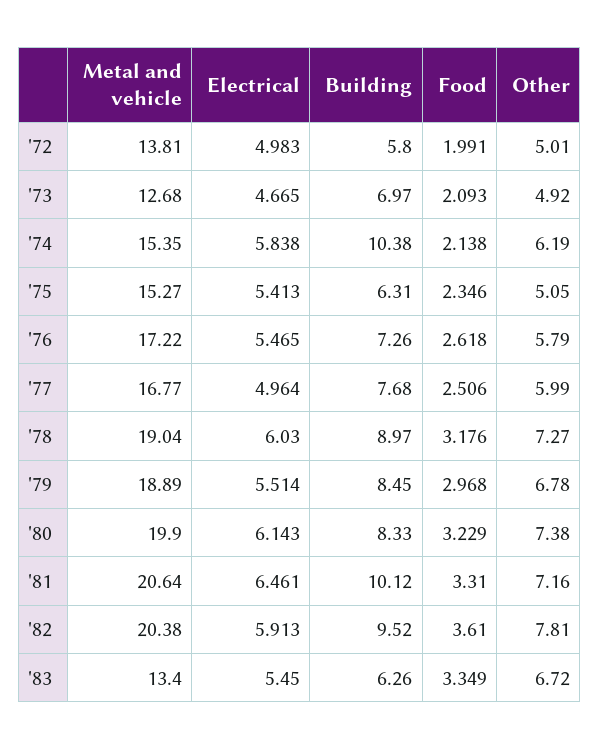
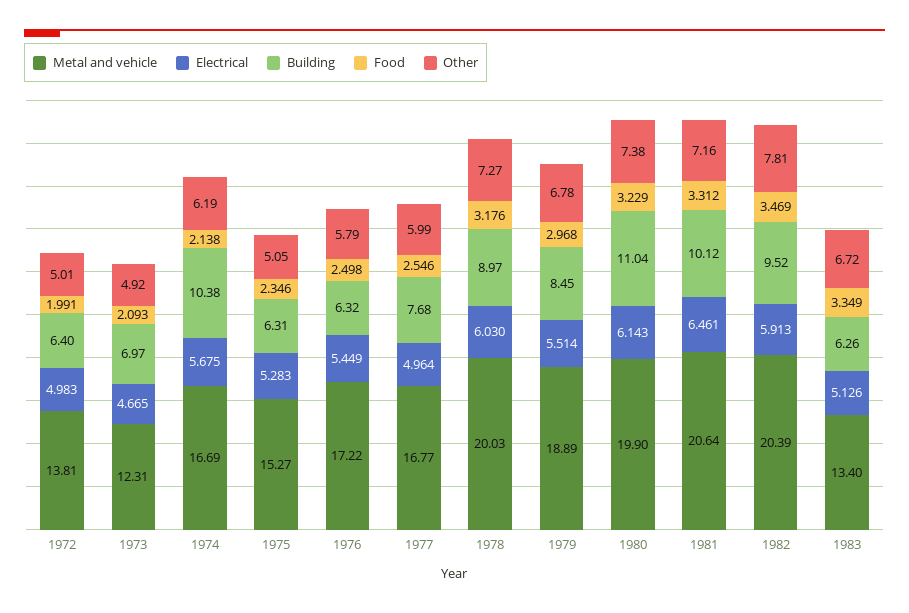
Building, '72: 5.8 -> 6.4
Metal and vehicle, '73: 12.68 -> 12.31
Metal and vehicle, '74: 15.35 -> 16.69
Electrical, '74: 5.838 -> 5.675
Electrical, '75: 5.413 -> 5.283
Electrical, '76: 5.465 -> 5.449
Building, '76: 7.26 -> 6.32
Food, '76: 2.618 -> 2.498
Food, '77: 2.506 -> 2.546
Metal and vehicle, '78: 19.04 -> 20.03
Building, '80: 8.33 -> 11.04
Food, '81: 3.31 -> 3.312
Metal and vehicle, '82: 20.38 -> 20.39
Food, '82: 3.61 -> 3.469
Electrical, '83: 5.45 -> 5.126

